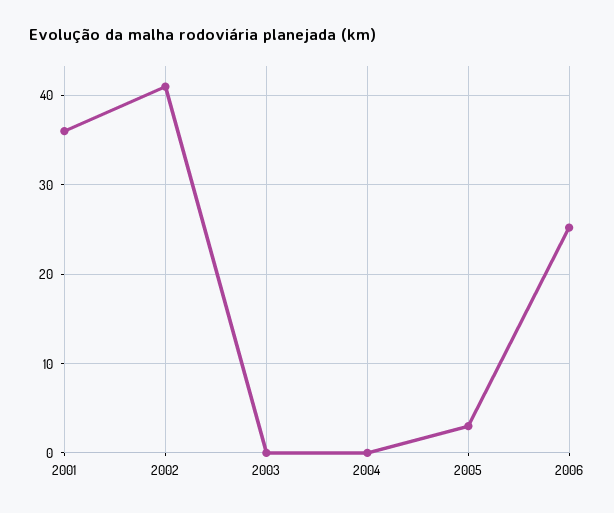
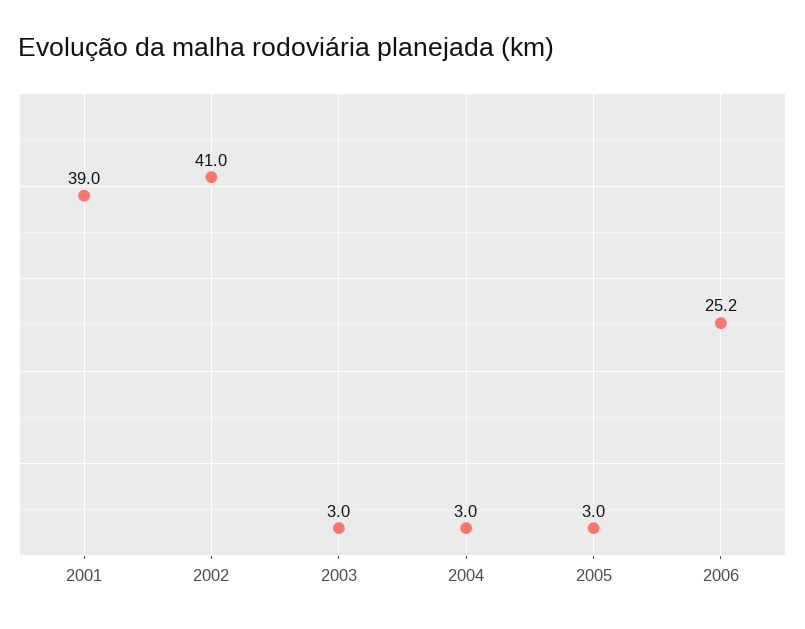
2001: 36 -> 39
2003: 0 -> 3
2004: 0 -> 3

